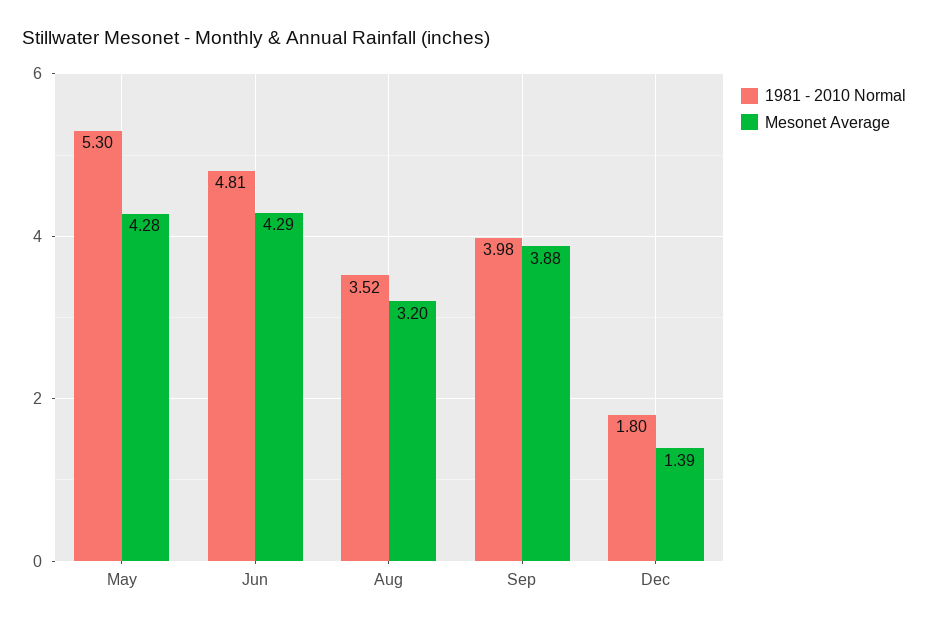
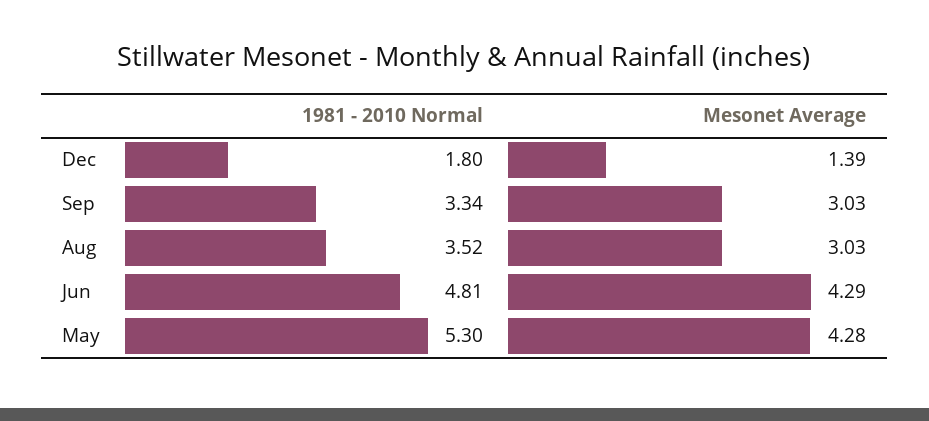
Mesonet Average, Aug: 3.2 -> 3.03
1981 - 2010 Normal, Sep: 3.98 -> 3.34
Mesonet Average, Sep: 3.88 -> 3.03

